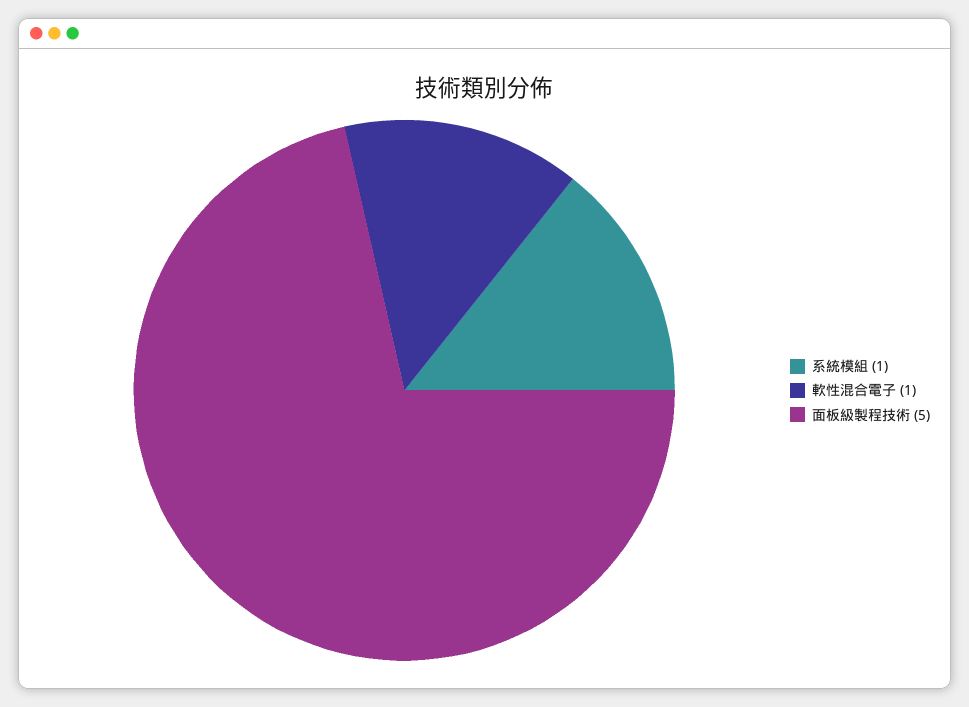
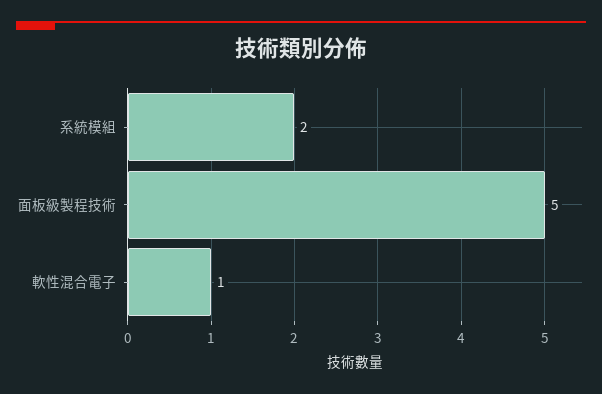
系統模組: 1 -> 2

